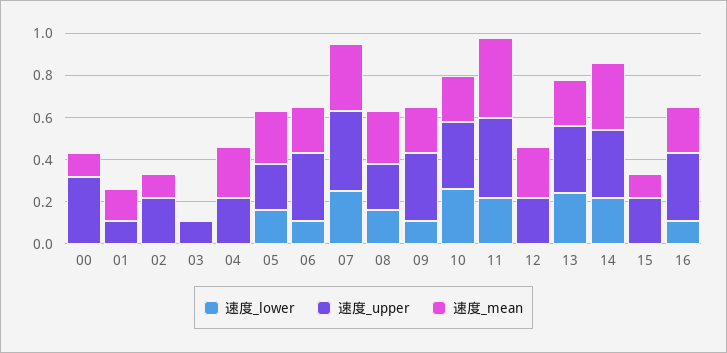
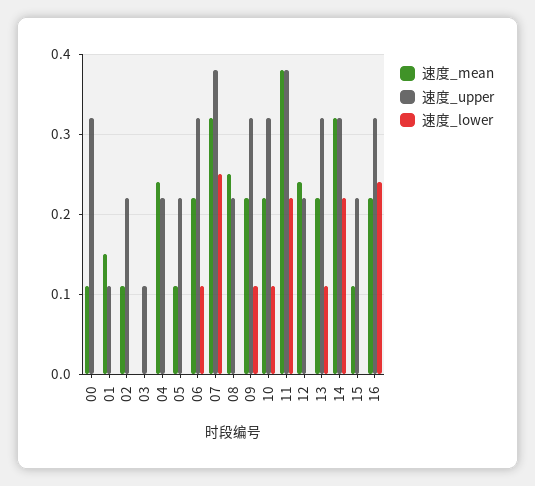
速度_lower, 05: 0.15 -> 0
速度_mean, 05: 0.25 -> 0.11
速度_lower, 08: 0.15 -> 0
速度_lower, 10: 0.25 -> 0.11
速度_lower, 13: 0.25 -> 0.11
速度_lower, 16: 0.1 -> 0.24

